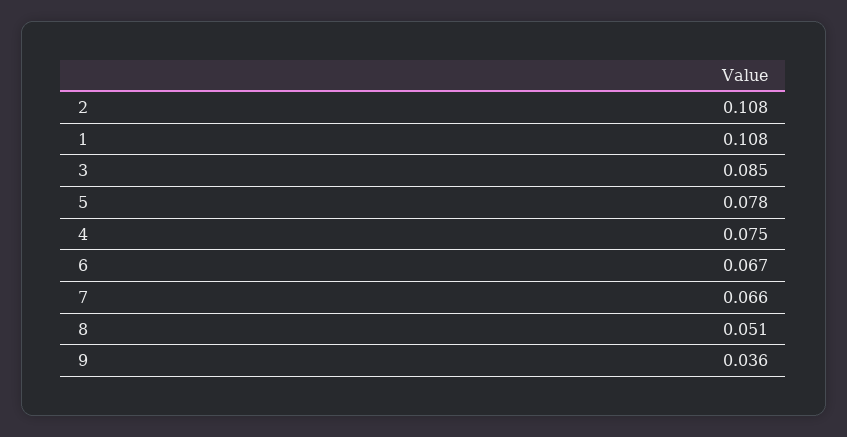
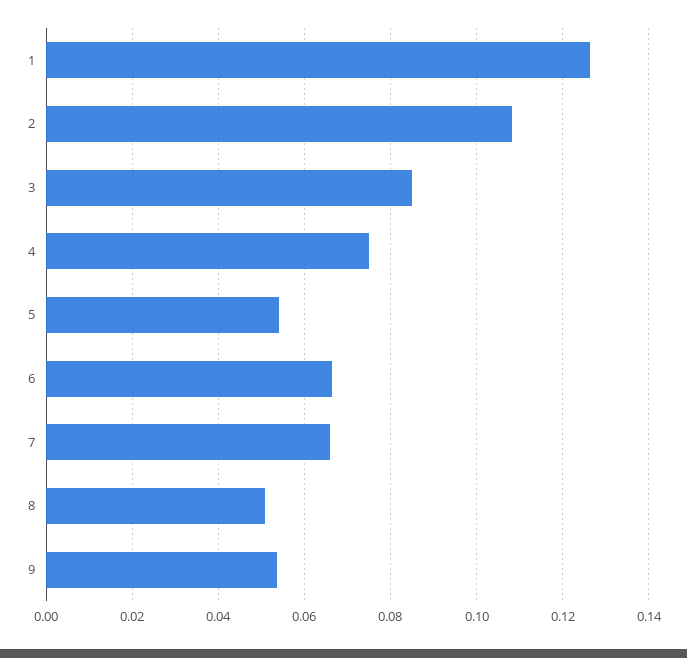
1: 0.108 -> 0.126
5: 0.078 -> 0.054
9: 0.036 -> 0.054

